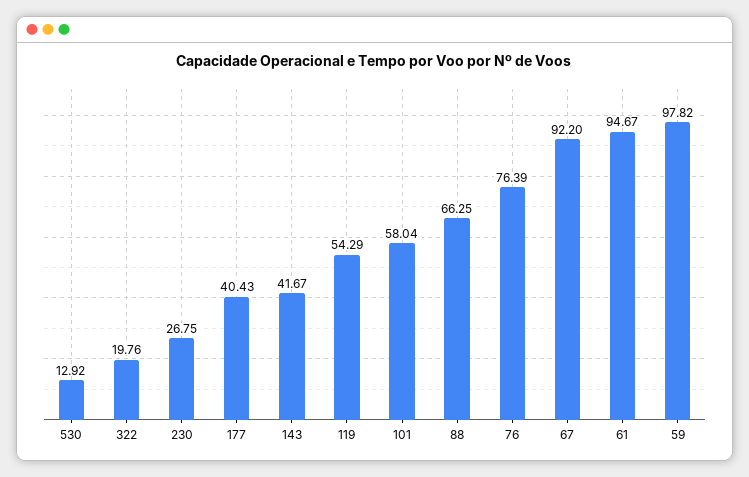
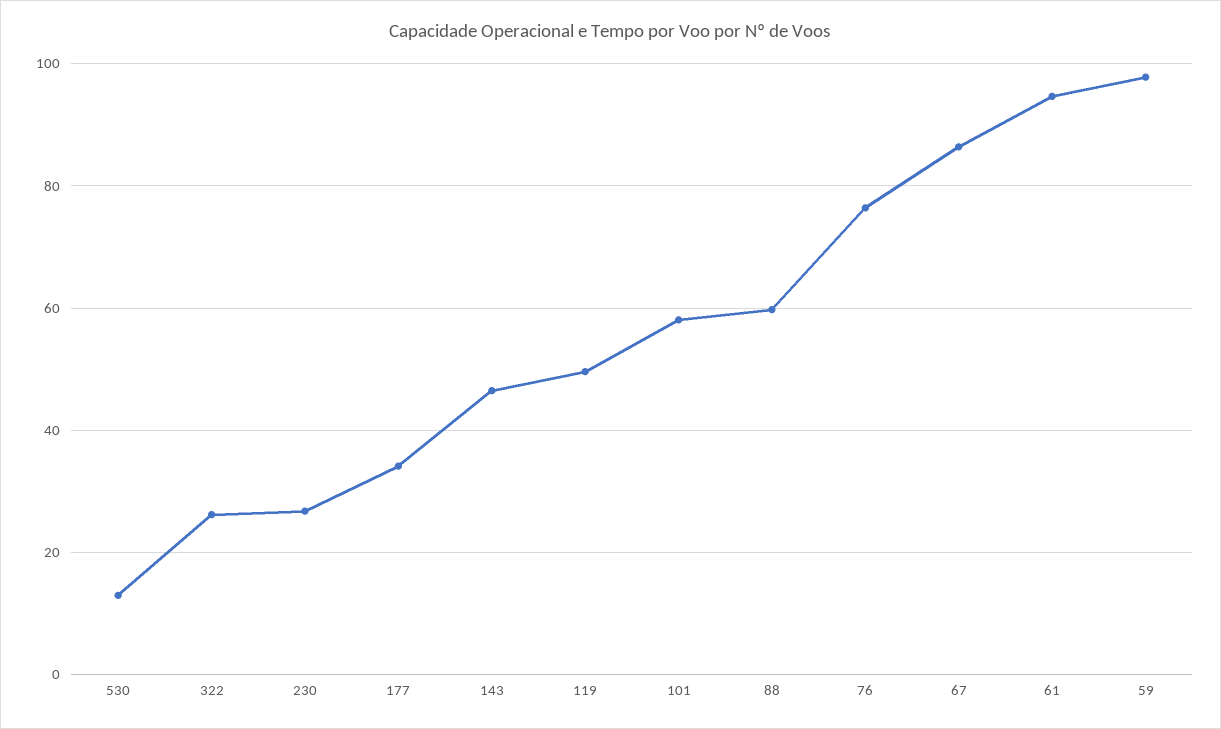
322: 19.76 -> 26
177: 40.43 -> 34
143: 41.67 -> 46
119: 54.29 -> 50
88: 66.25 -> 60
67: 92.2 -> 86

